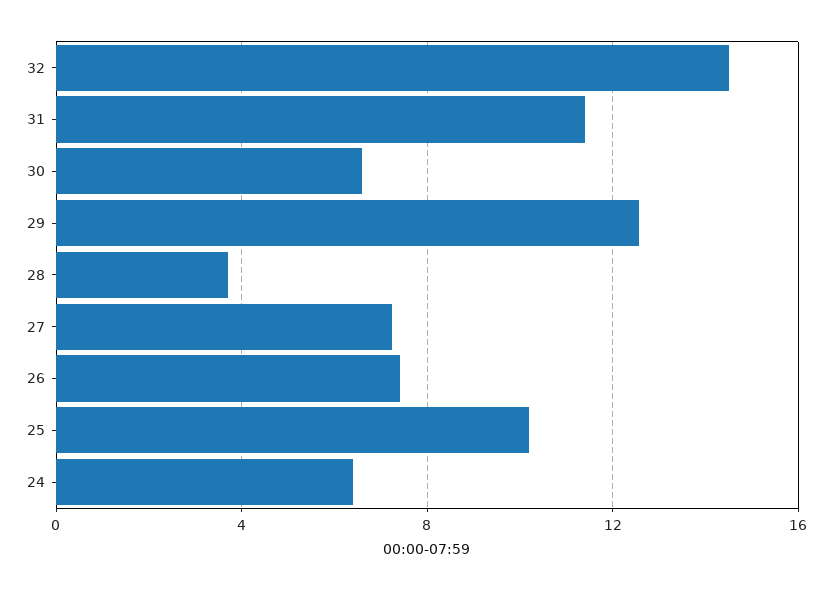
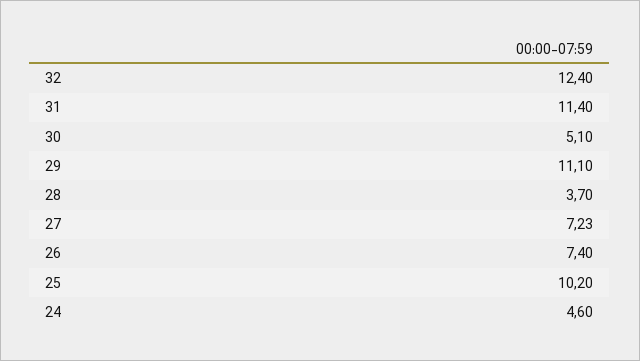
32: 14.5 -> 12.4
30: 6.5 -> 5.1
29: 12.5 -> 11.1
24: 6.5 -> 4.6

